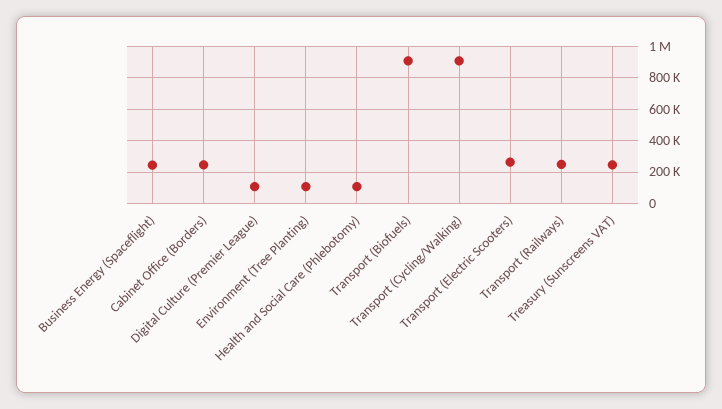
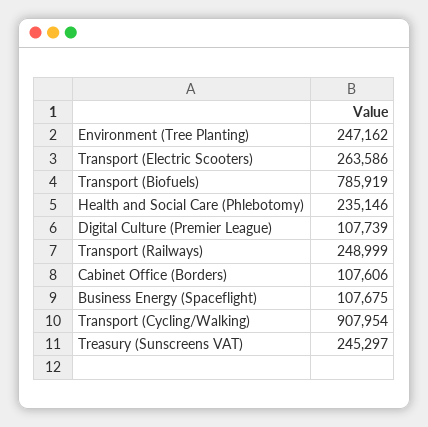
Business Energy (Spaceflight): 250000 -> 107675
Cabinet Office (Borders): 250000 -> 107606
Environment (Tree Planting): 100000 -> 247162
Health and Social Care (Phlebotomy): 100000 -> 235146
Transport (Biofuels): 900000 -> 785919

